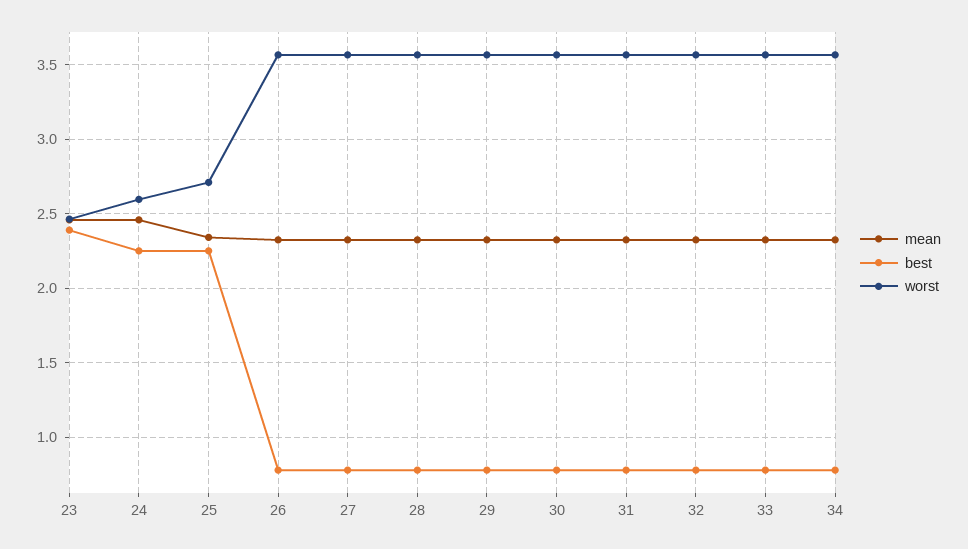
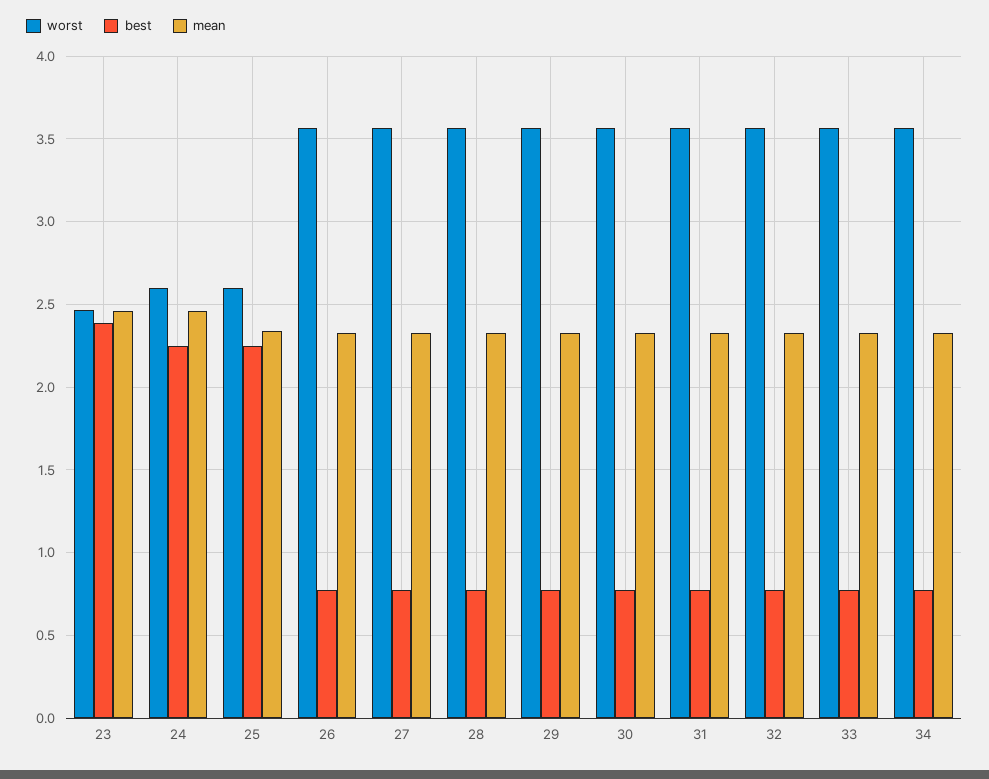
worst, 25: 2.7 -> 2.6

